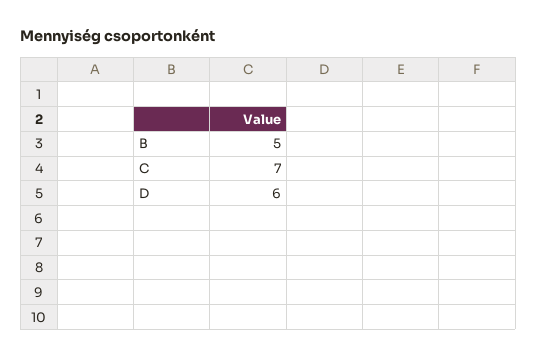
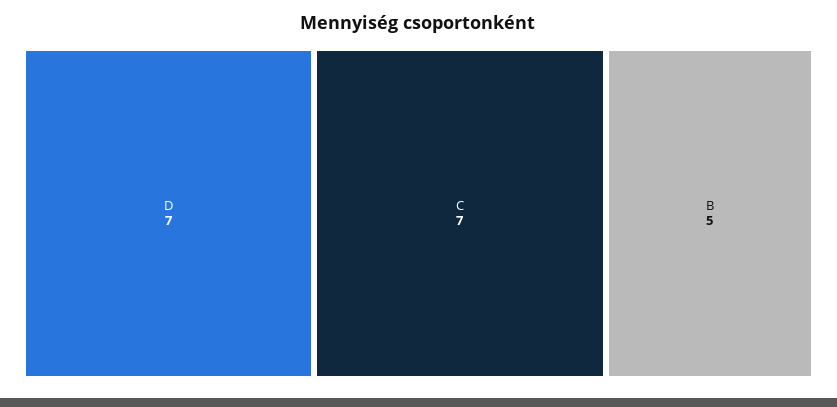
D: 6 -> 7

